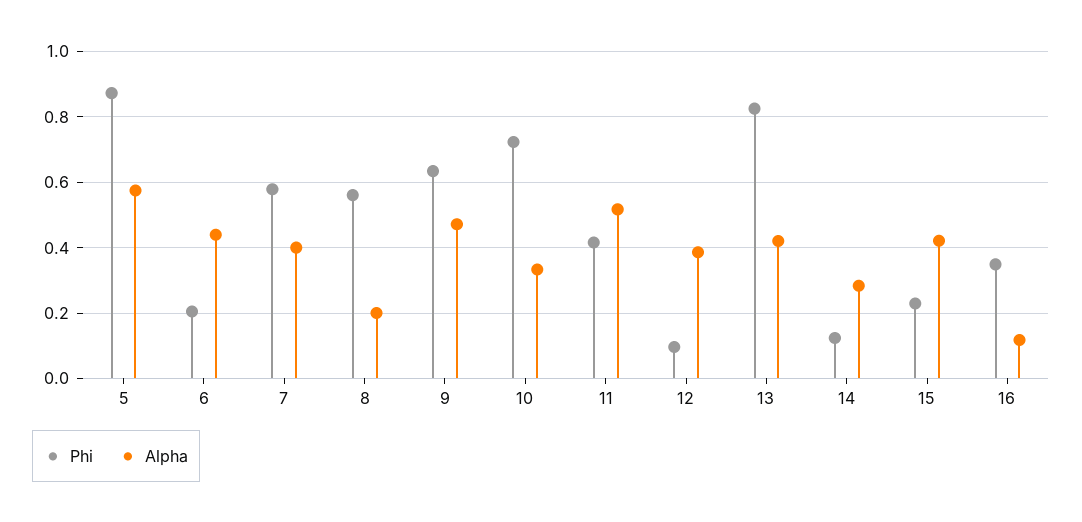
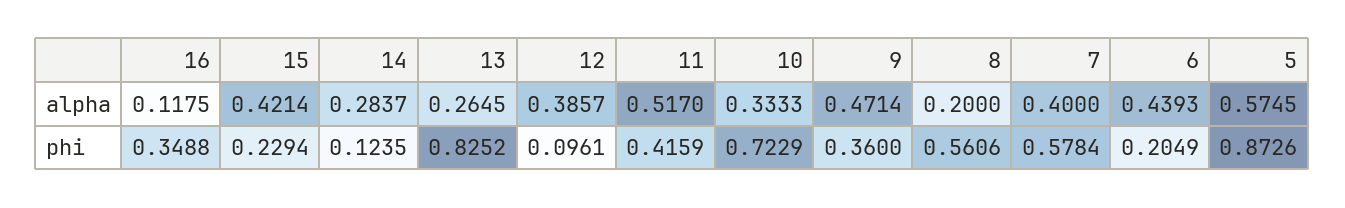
Phi, 9: 0.64 -> 0.36
Alpha, 13: 0.42 -> 0.2645

